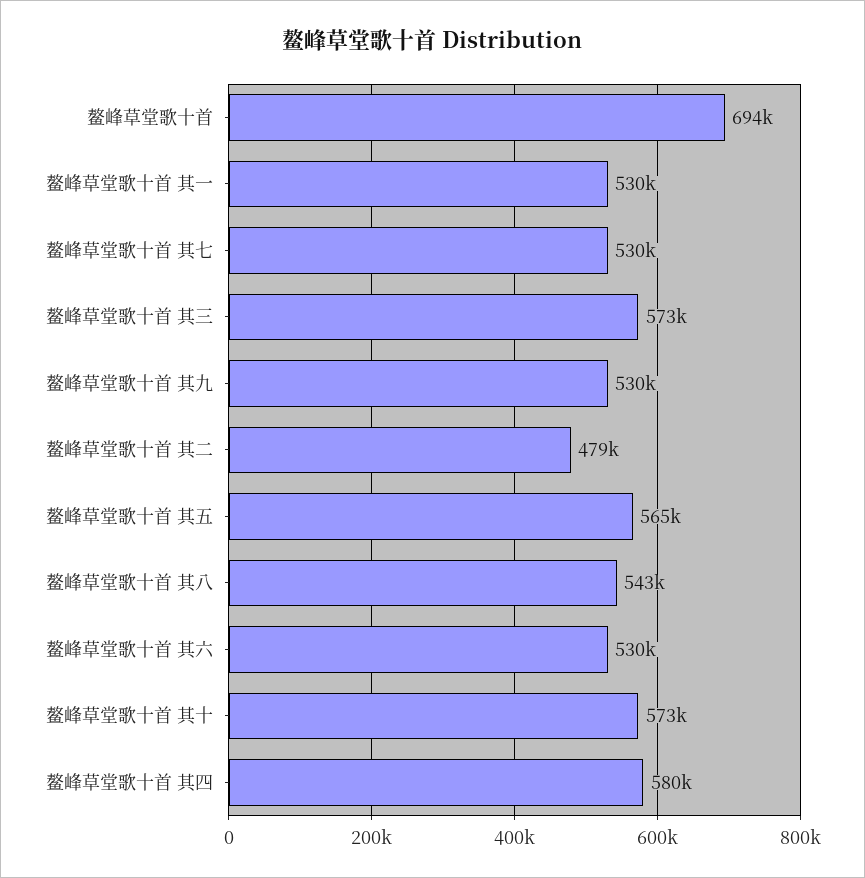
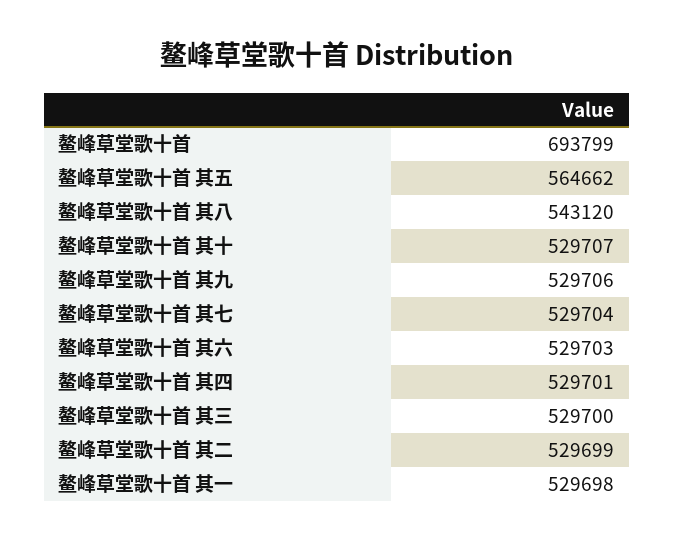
鳌峰草堂歌十首 其三: 573000 -> 529700
鳌峰草堂歌十首 其二: 479000 -> 529699
鳌峰草堂歌十首 其十: 573000 -> 529707
鳌峰草堂歌十首 其四: 580000 -> 529701

